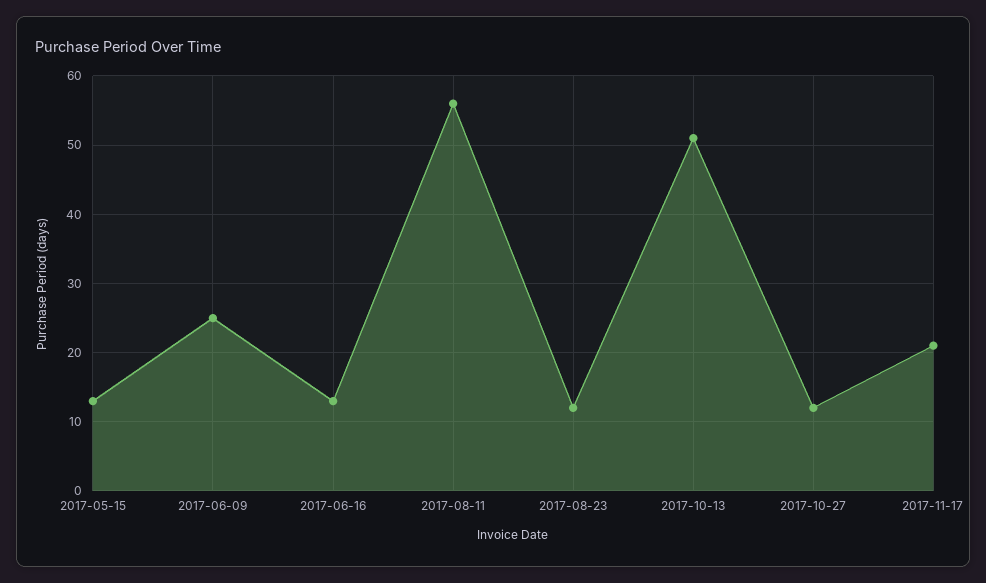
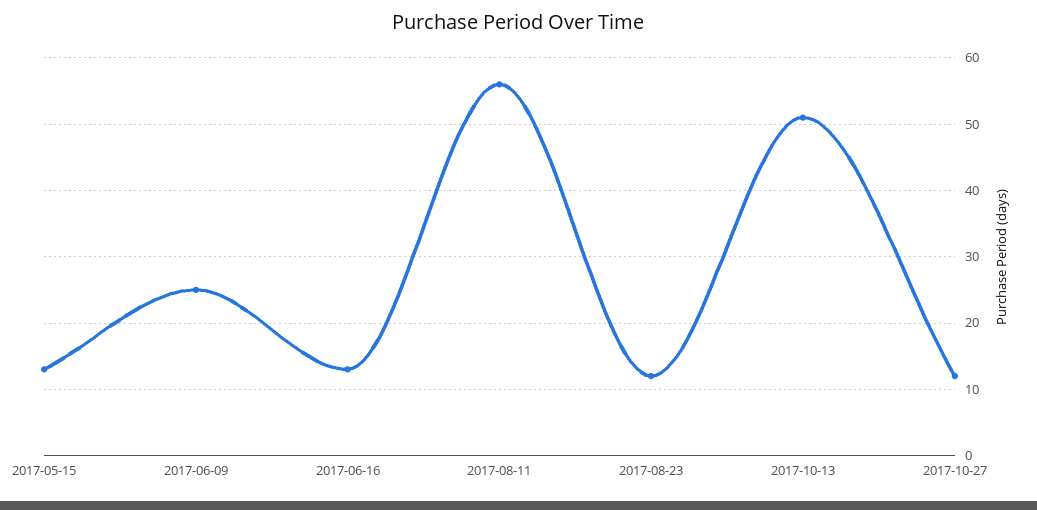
2017-11-17: 21 -> none

